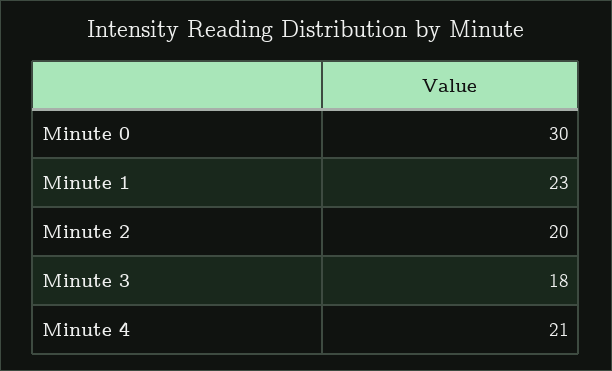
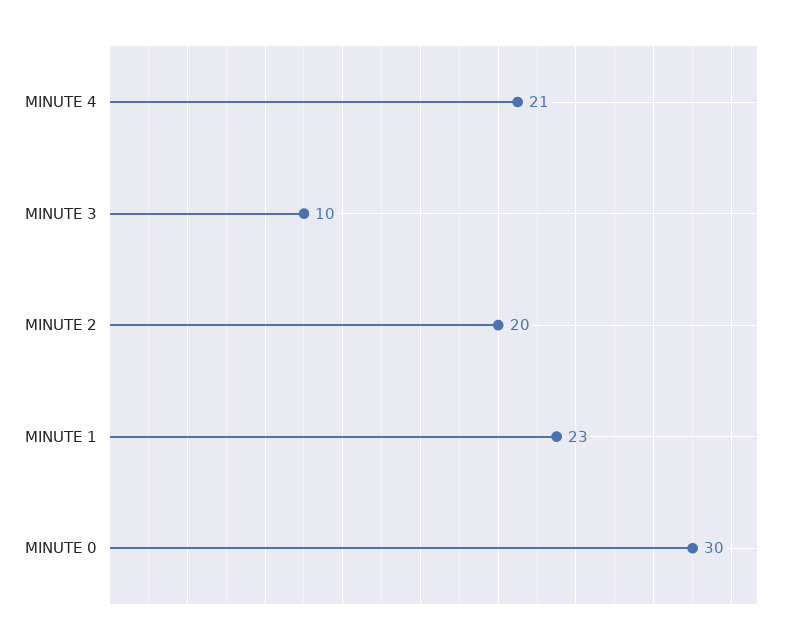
Minute 3: 18 -> 10

